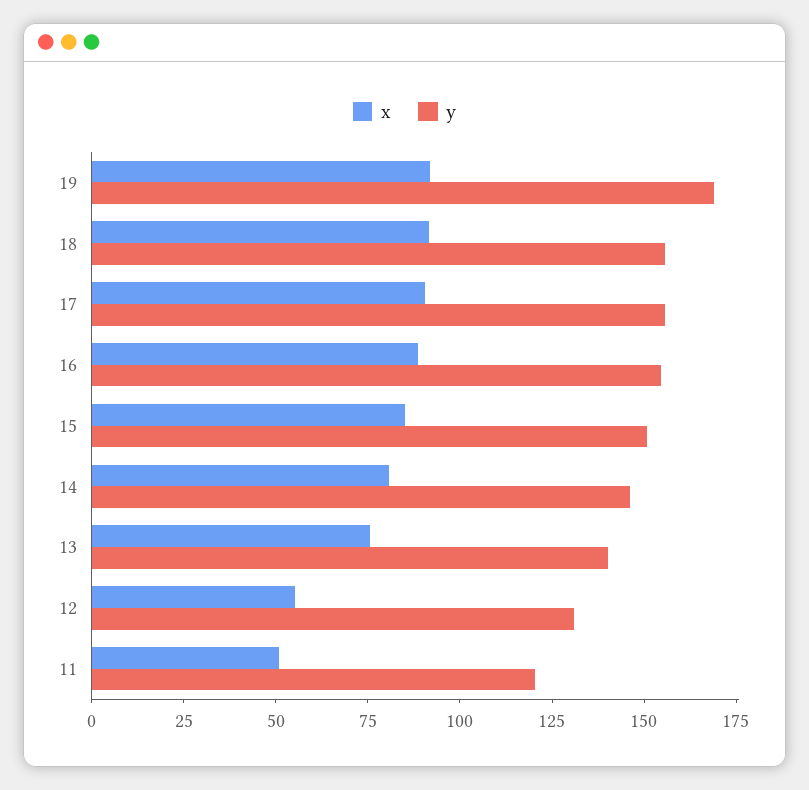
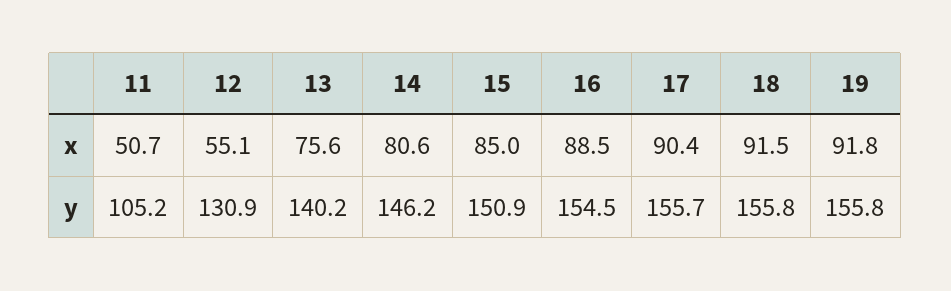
y, 19: 170 -> 155.8
y, 11: 120 -> 105.2

